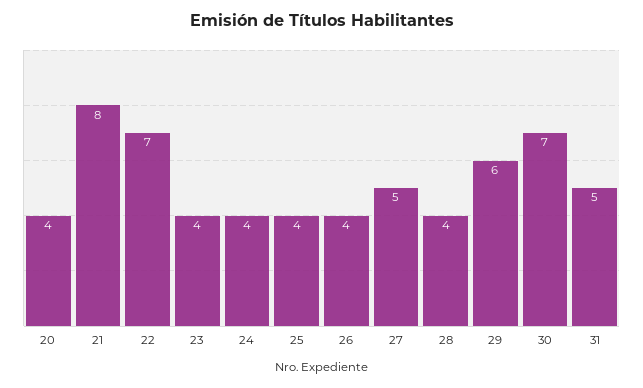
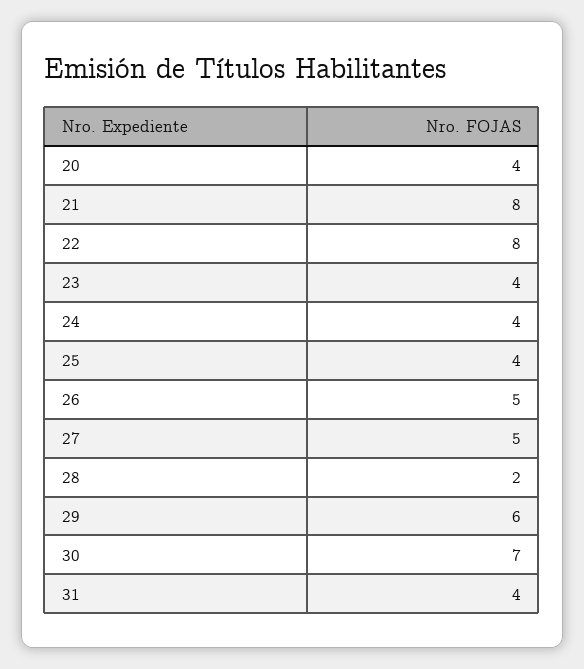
22: 7 -> 8
26: 4 -> 5
28: 4 -> 2
31: 5 -> 4

